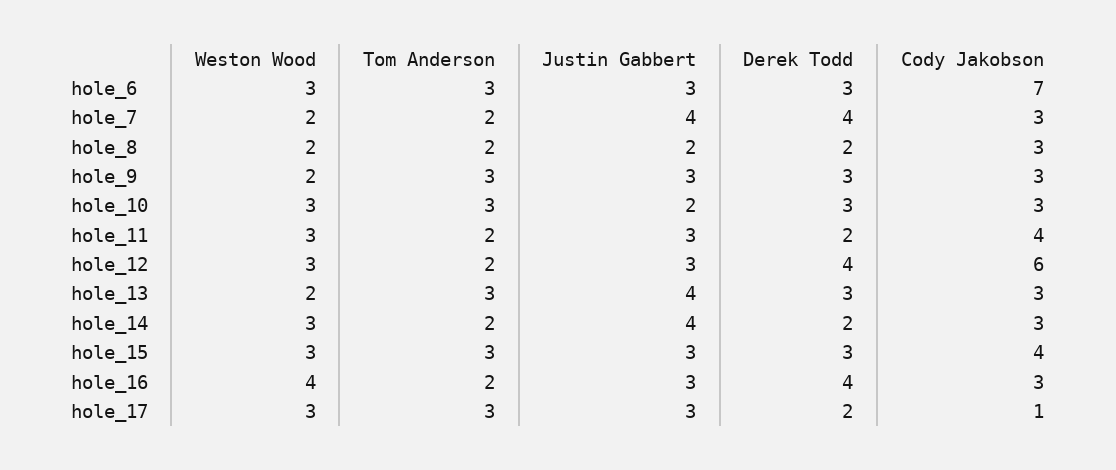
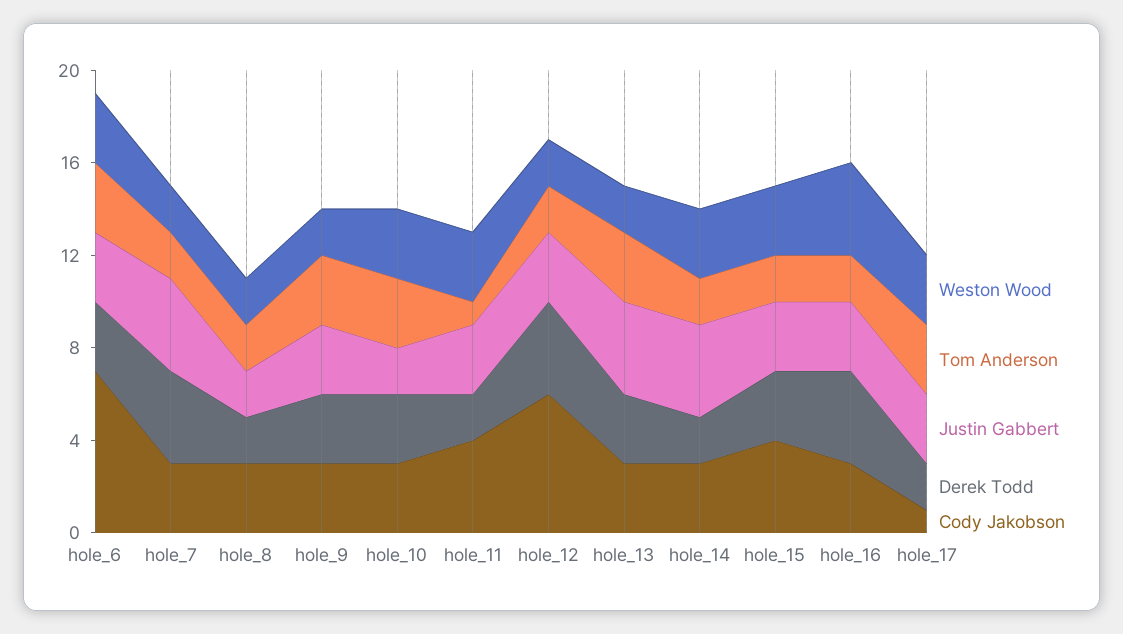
Tom Anderson, hole_11: 2 -> 1
Weston Wood, hole_12: 3 -> 2
Tom Anderson, hole_15: 3 -> 2

